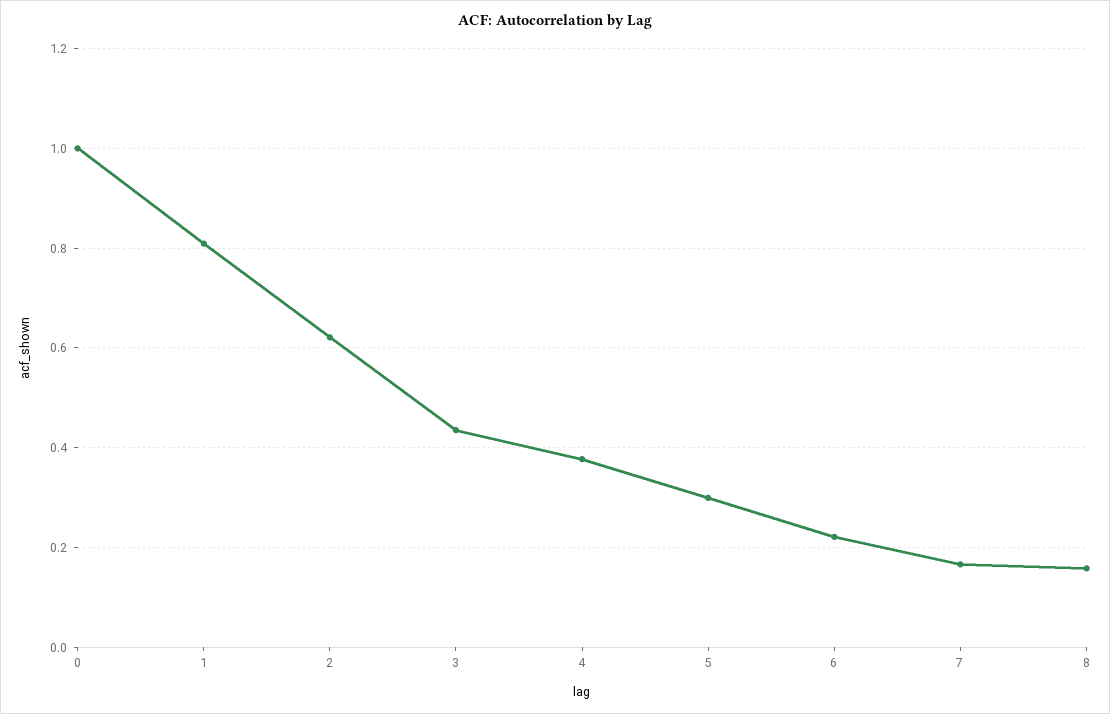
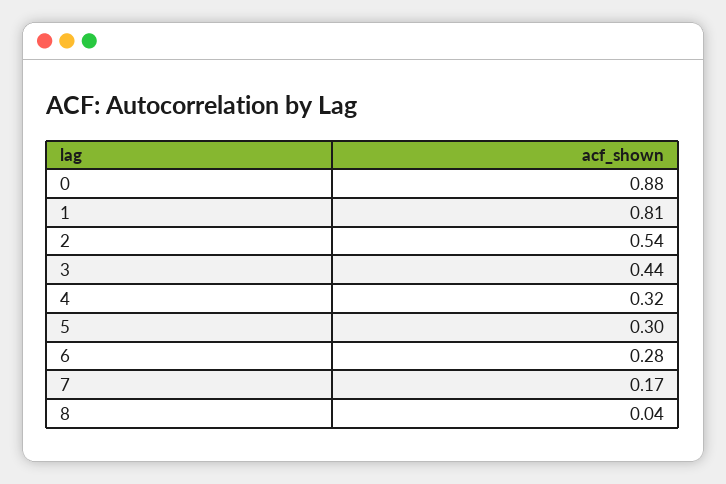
0: 1 -> 0.88
2: 0.62 -> 0.54
4: 0.38 -> 0.32
6: 0.22 -> 0.28
8: 0.16 -> 0.04

